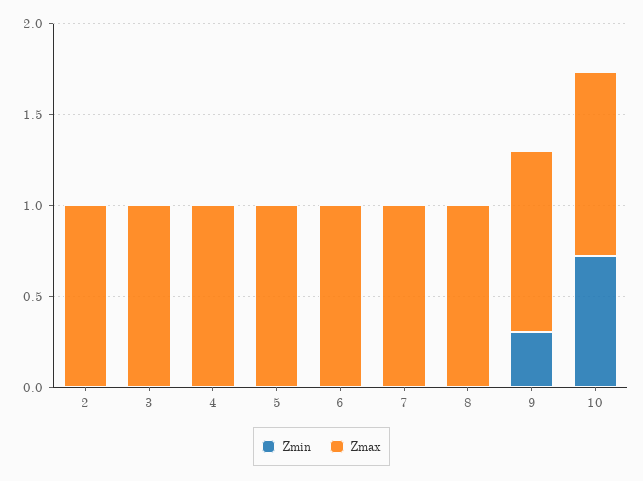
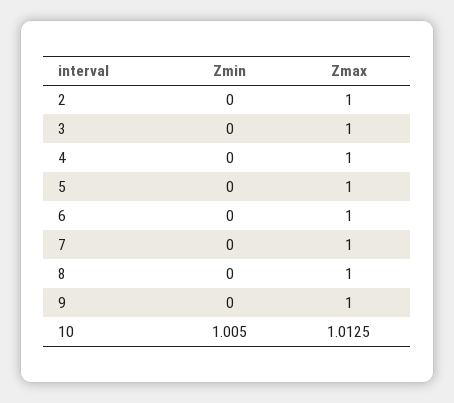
Zmin, 9: 0.3 -> 0
Zmin, 10: 0.7 -> 1.005

